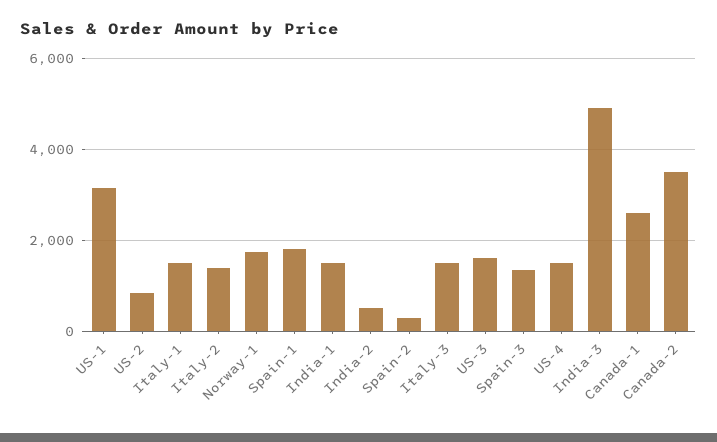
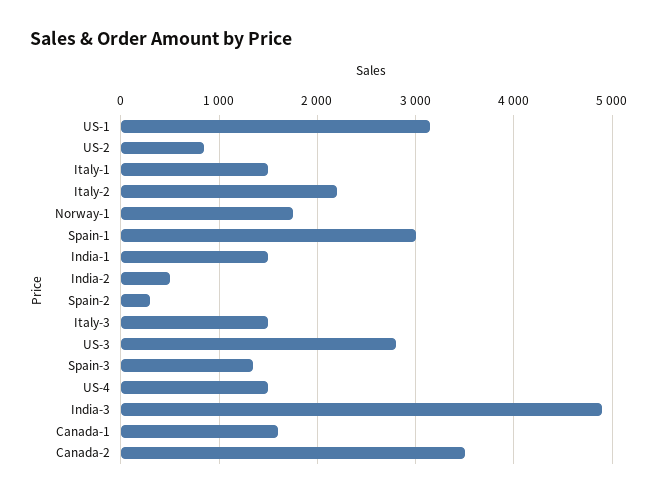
Italy-2: 1400 -> 2200
Spain-1: 1800 -> 3000
US-3: 1600 -> 2800
Canada-1: 2600 -> 1600

